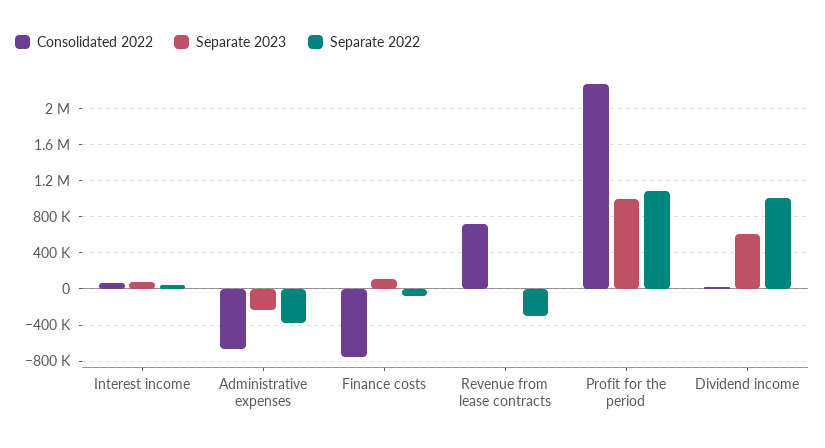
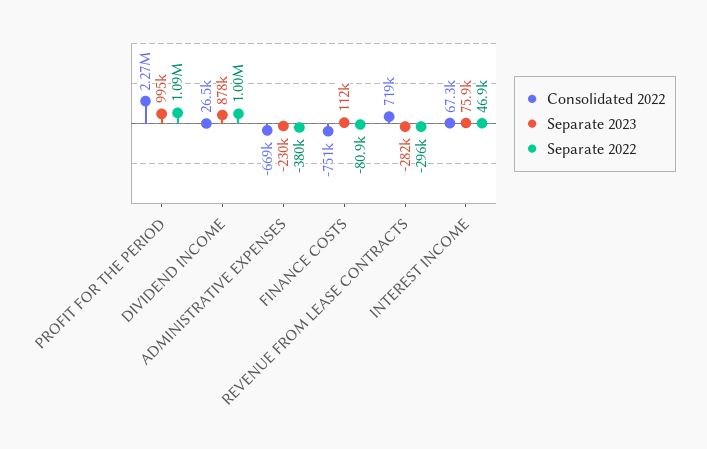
Separate 2023, Revenue from lease contracts: 0 -> -282000
Separate 2023, Dividend income: 600000 -> 878000

